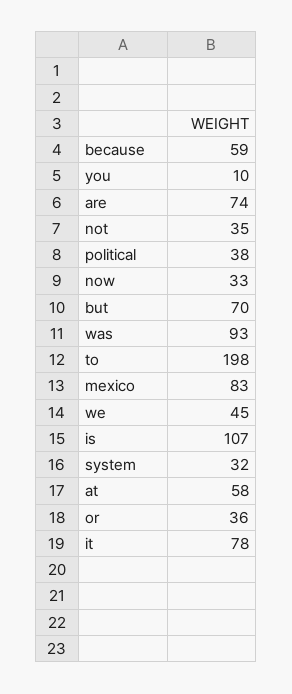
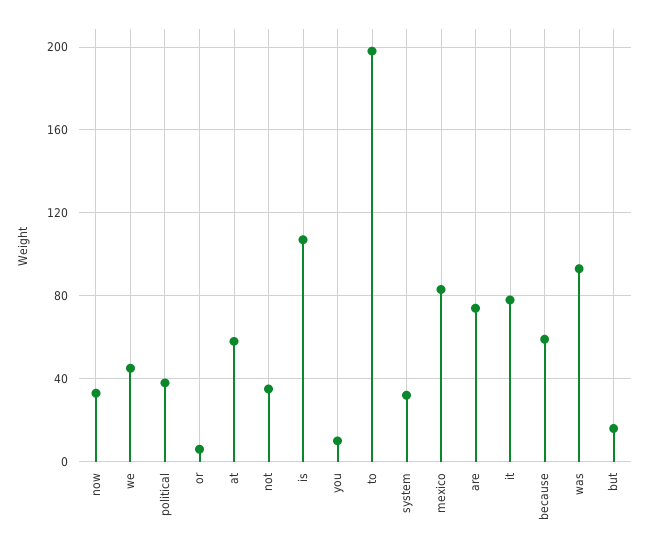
but: 70 -> 15
or: 36 -> 5

